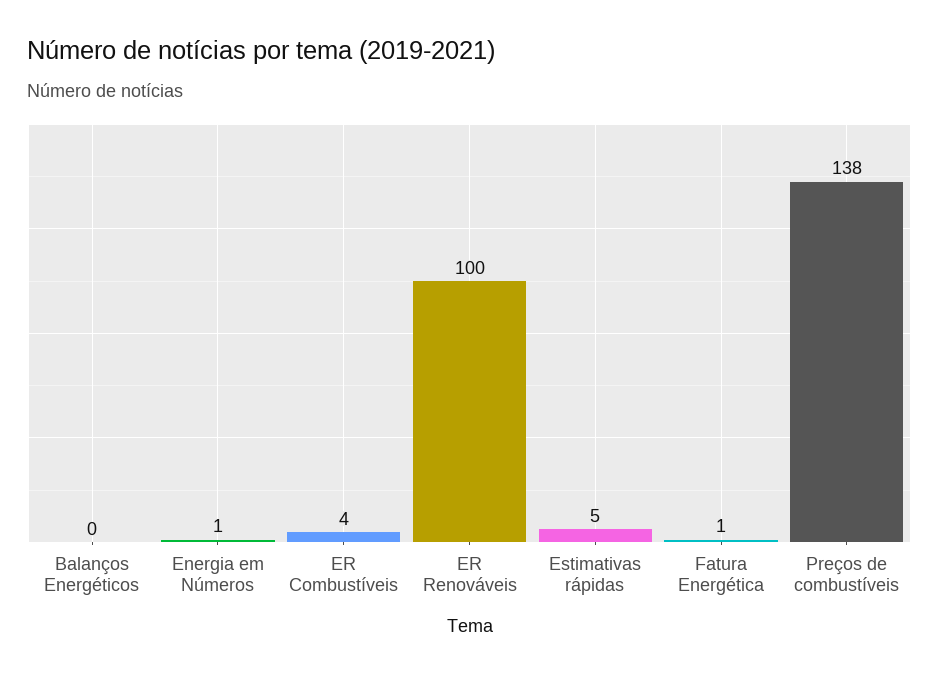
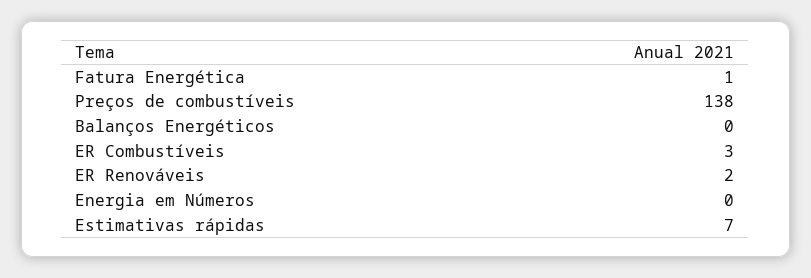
Energia em Números: 1 -> 0
ER Combustíveis: 4 -> 3
ER Renováveis: 100 -> 2
Estimativas rápidas: 5 -> 7

